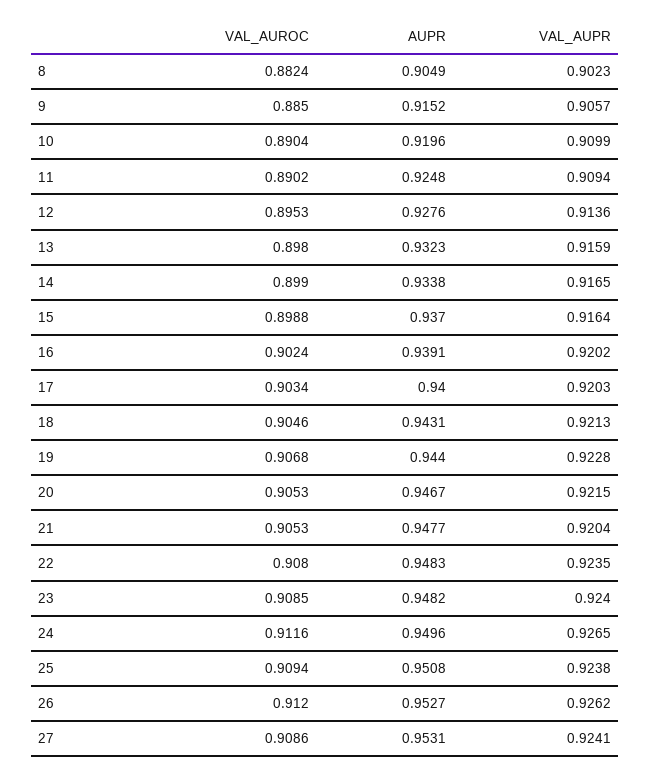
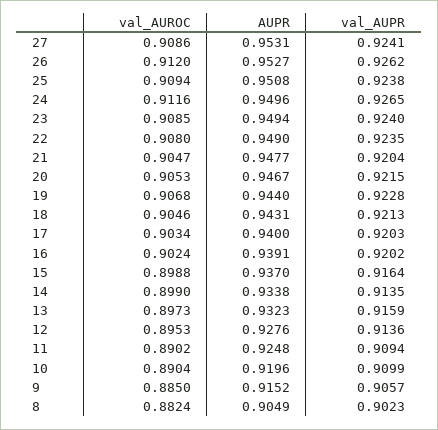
VAL_AUROC, 13: 0.898 -> 0.8973
VAL_AUPR, 14: 0.9165 -> 0.9135
VAL_AUROC, 21: 0.9053 -> 0.9047
AUPR, 22: 0.9483 -> 0.949
AUPR, 23: 0.9482 -> 0.9494

